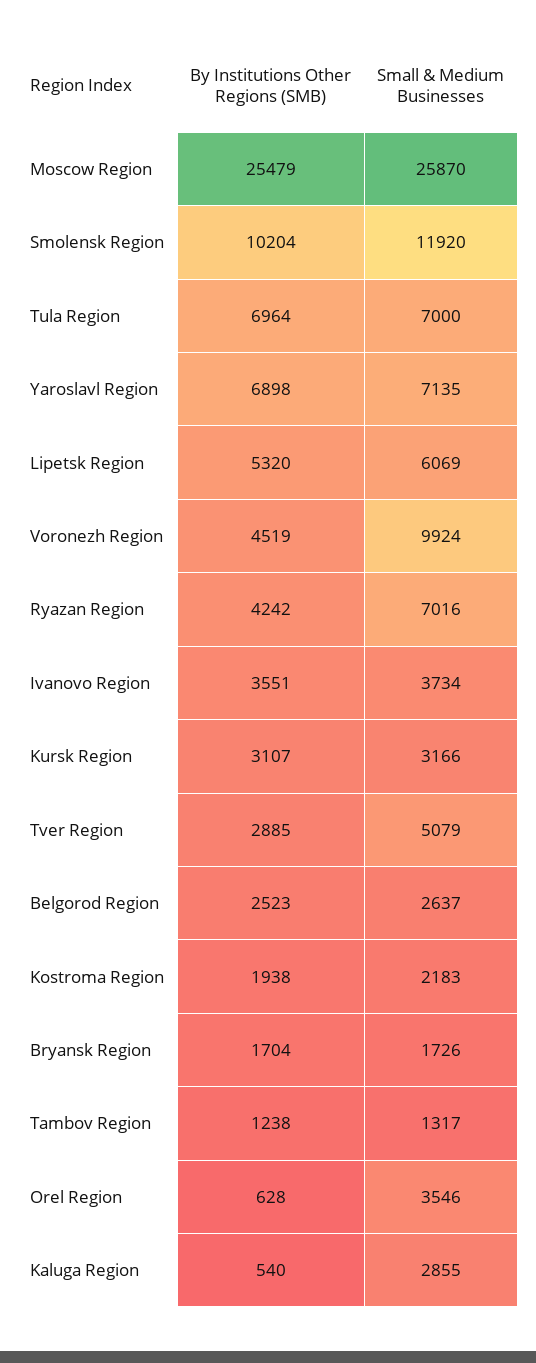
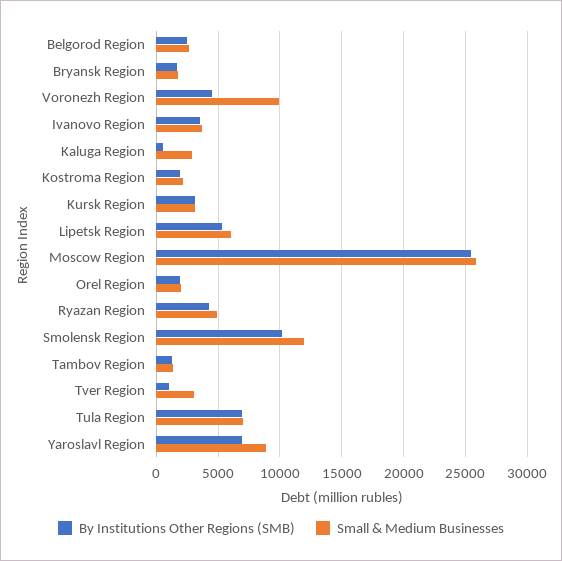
Small & Medium Businesses, Yaroslavl Region: 7135 -> 9000
Small & Medium Businesses, Ryazan Region: 7016 -> 5000
By Institutions Other Regions (SMB), Tver Region: 2885 -> 1000
Small & Medium Businesses, Tver Region: 5079 -> 3000
By Institutions Other Regions (SMB), Orel Region: 628 -> 2000
Small & Medium Businesses, Orel Region: 3546 -> 2000

